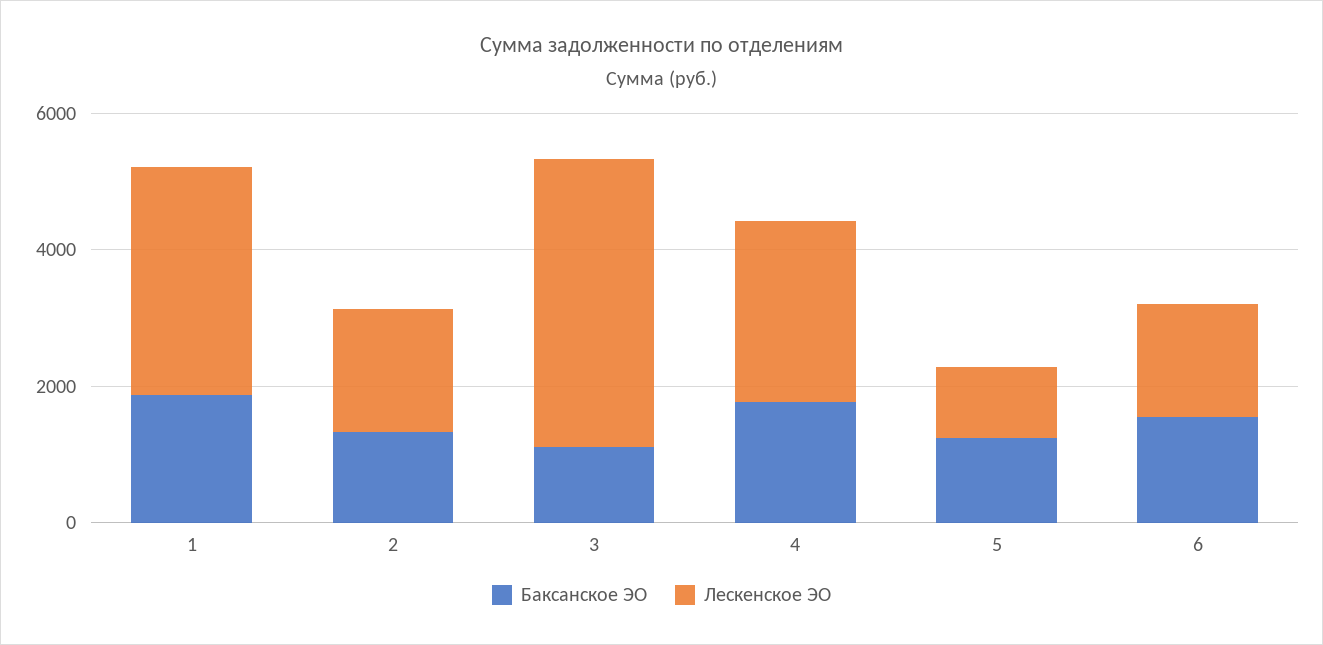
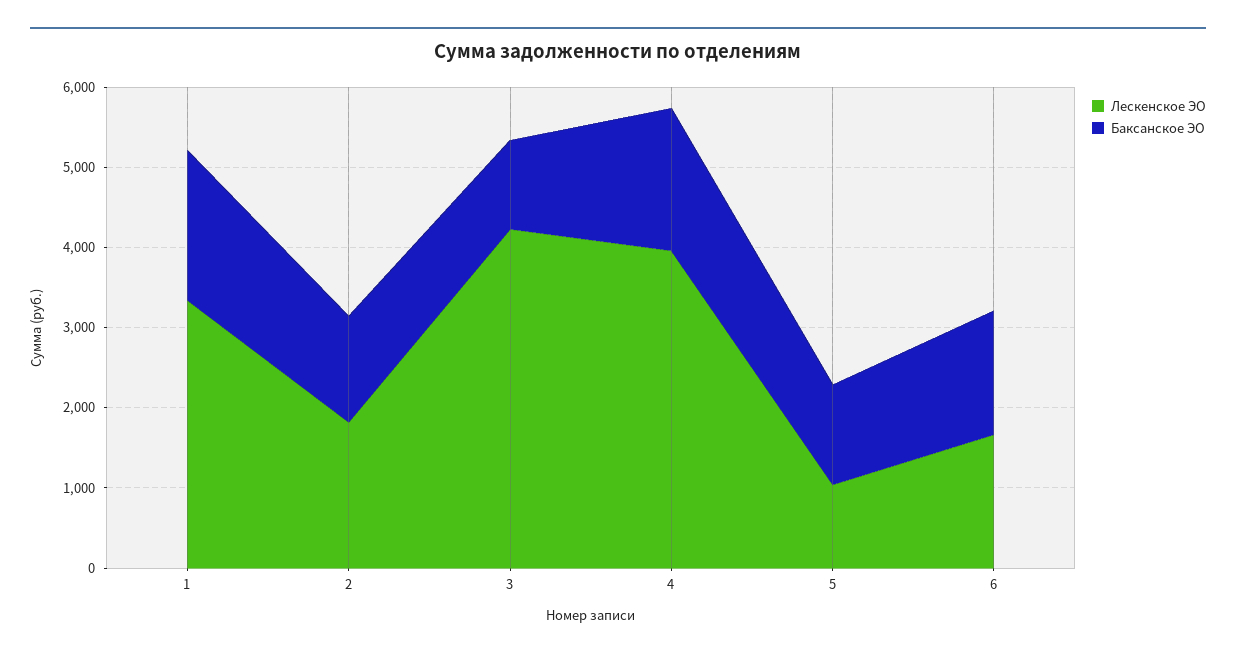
Лескенское ЭО, 4: 2500 -> 4000

